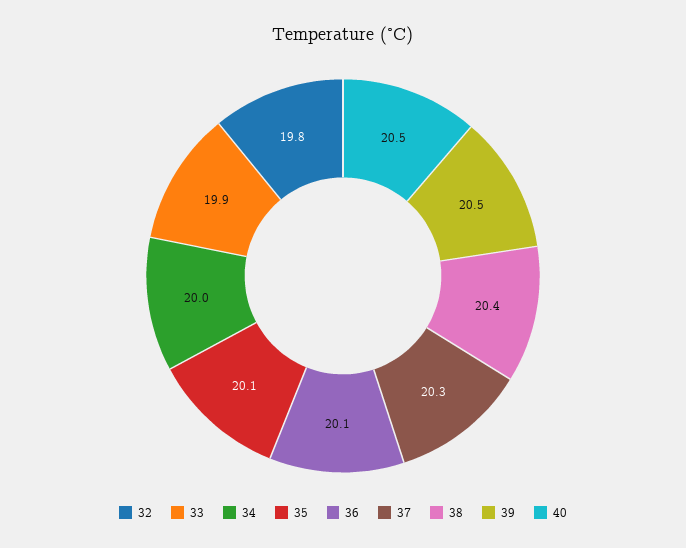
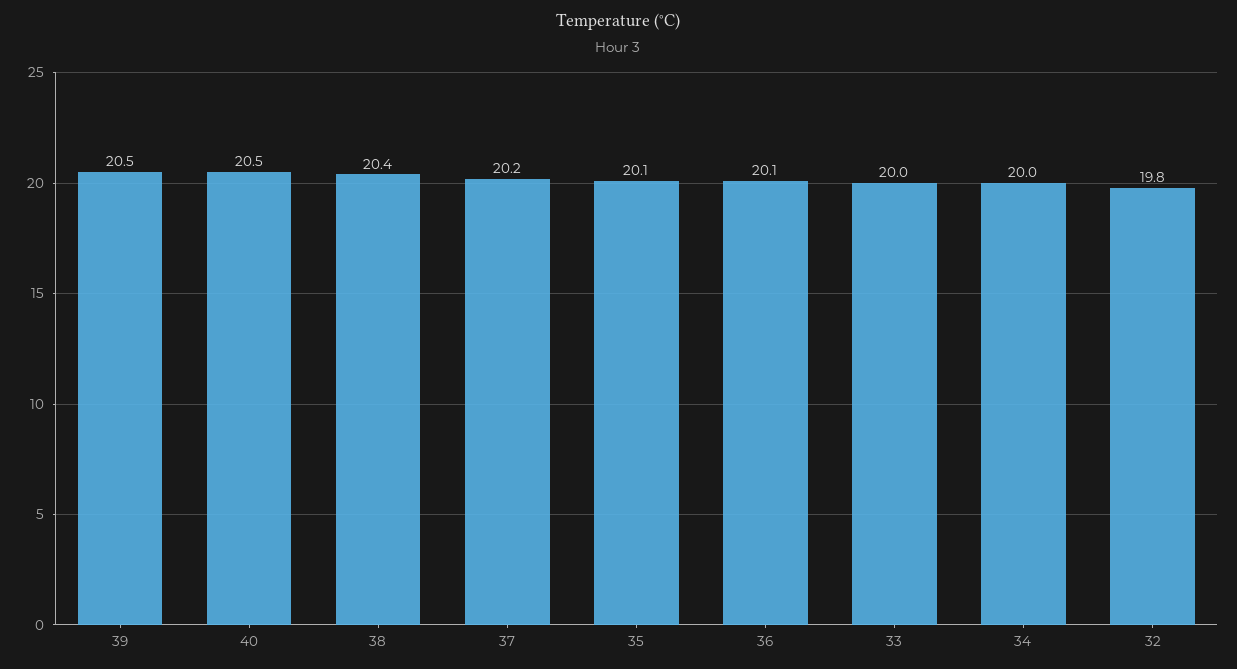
33: 19.9 -> 20
37: 20.3 -> 20.2

